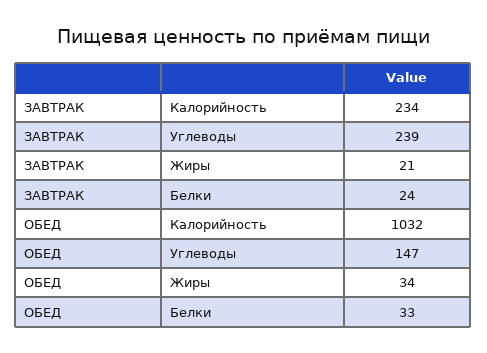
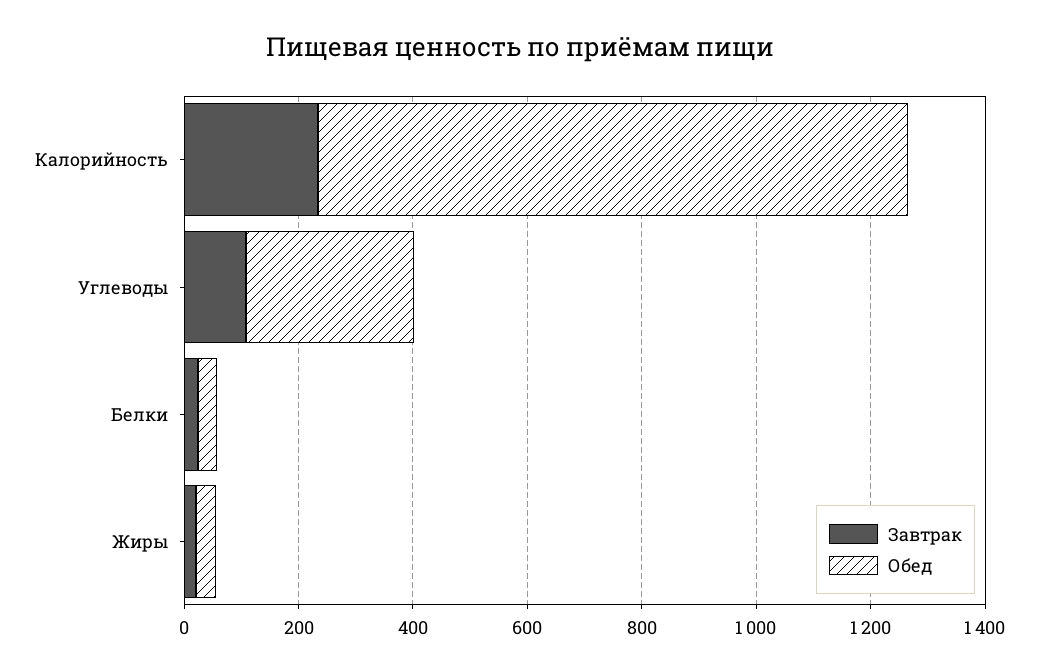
ЗАВТРАК, Углеводы: 239 -> 100
ОБЕД, Углеводы: 147 -> 300

